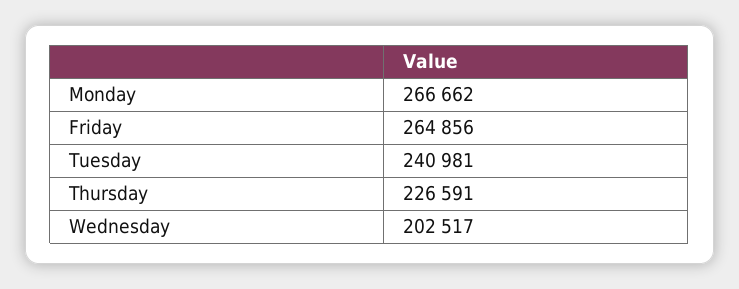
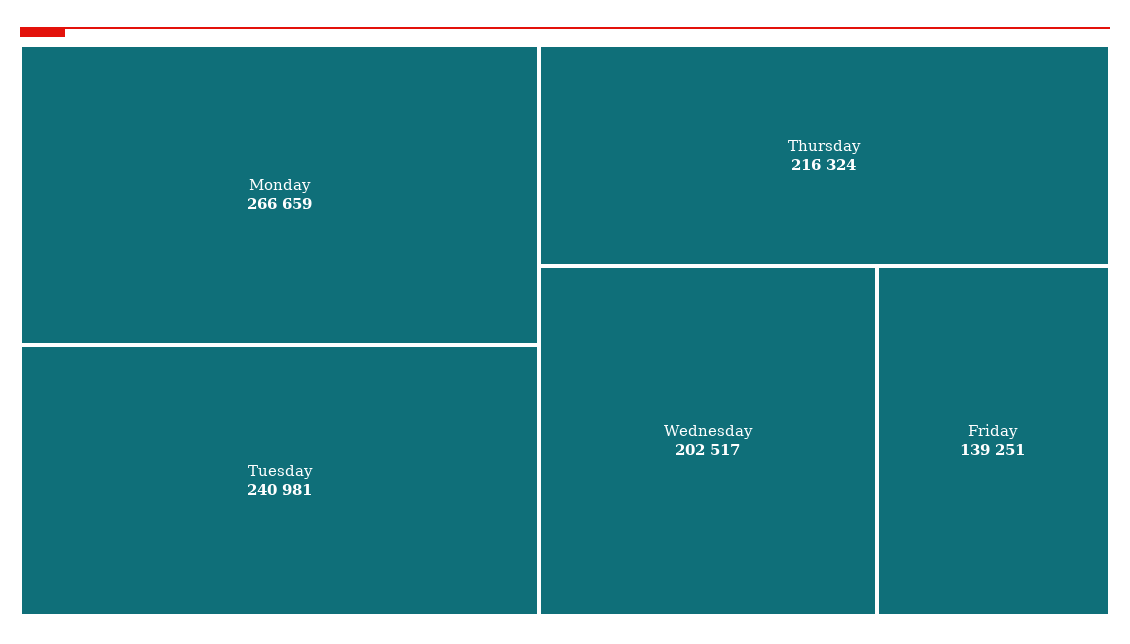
Monday: 266662 -> 266659
Friday: 264856 -> 139251
Thursday: 226591 -> 216324

